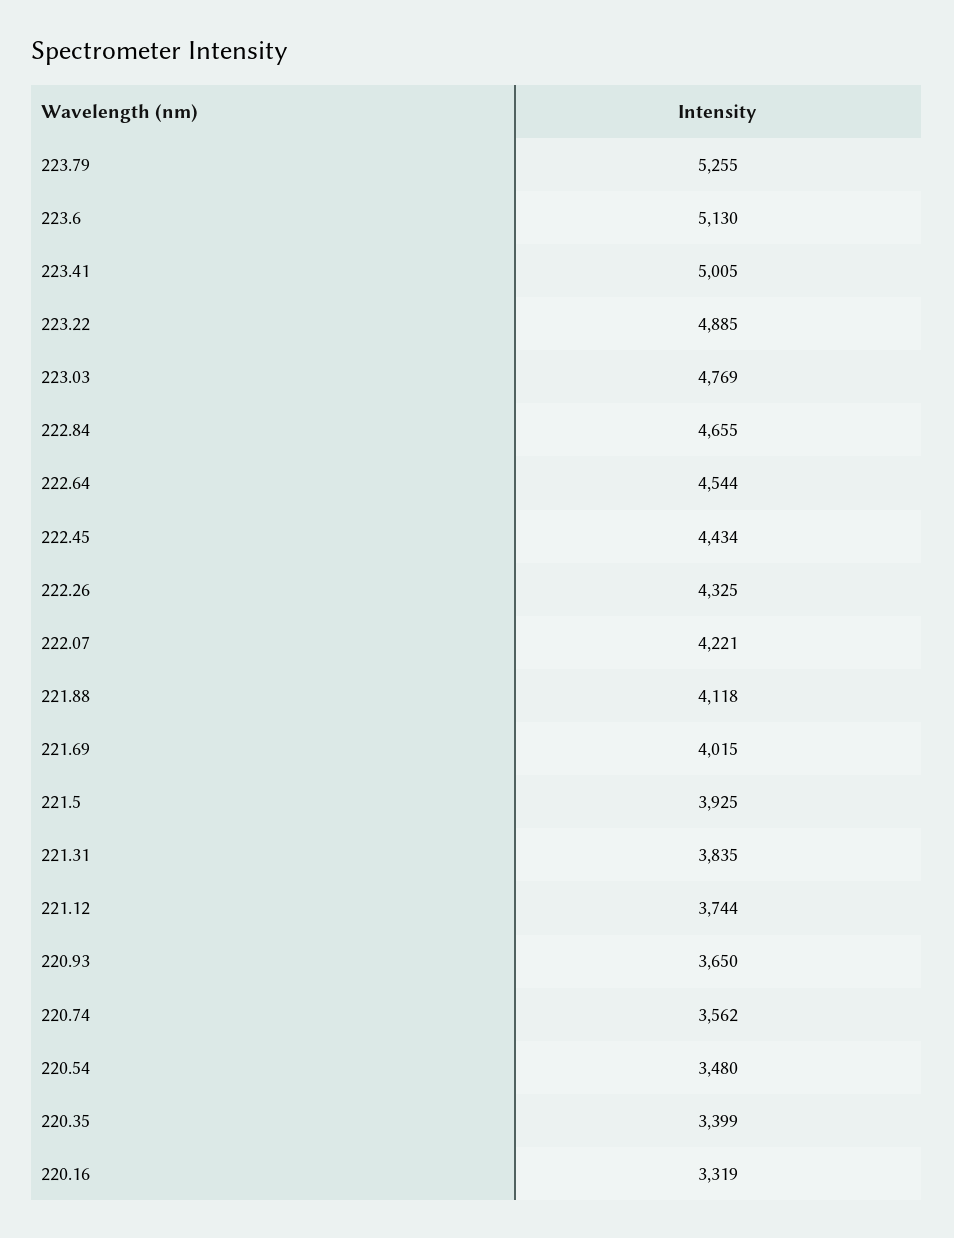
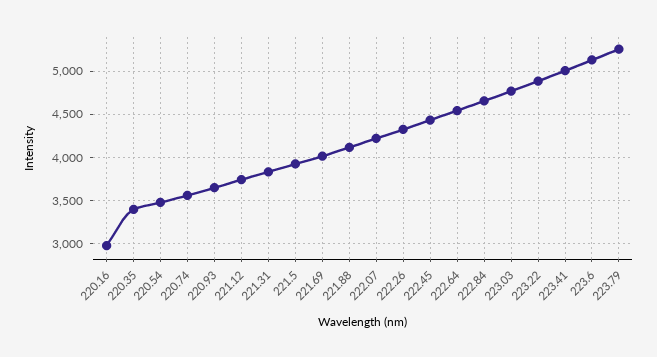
220.16: 3319 -> 3000

